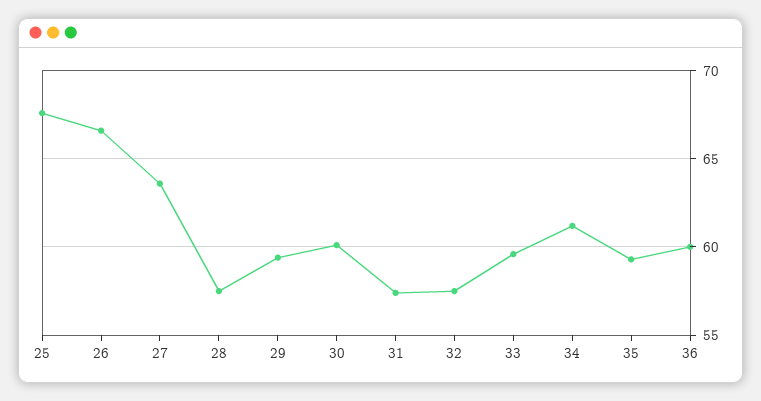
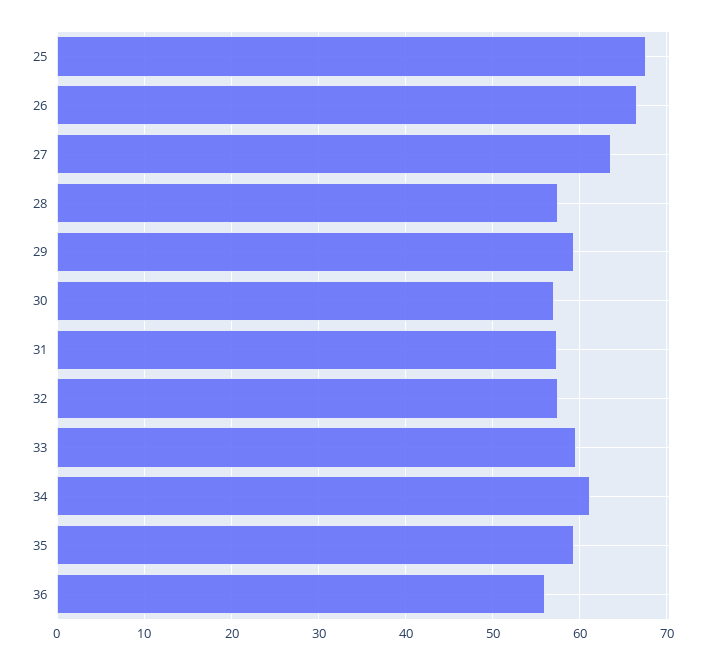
30: 60 -> 57
36: 60 -> 56

